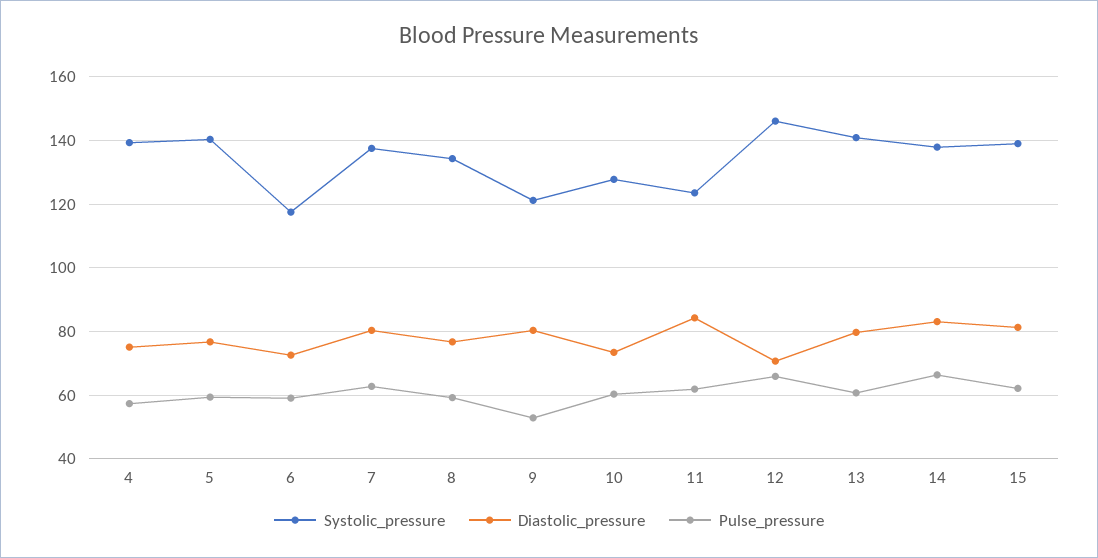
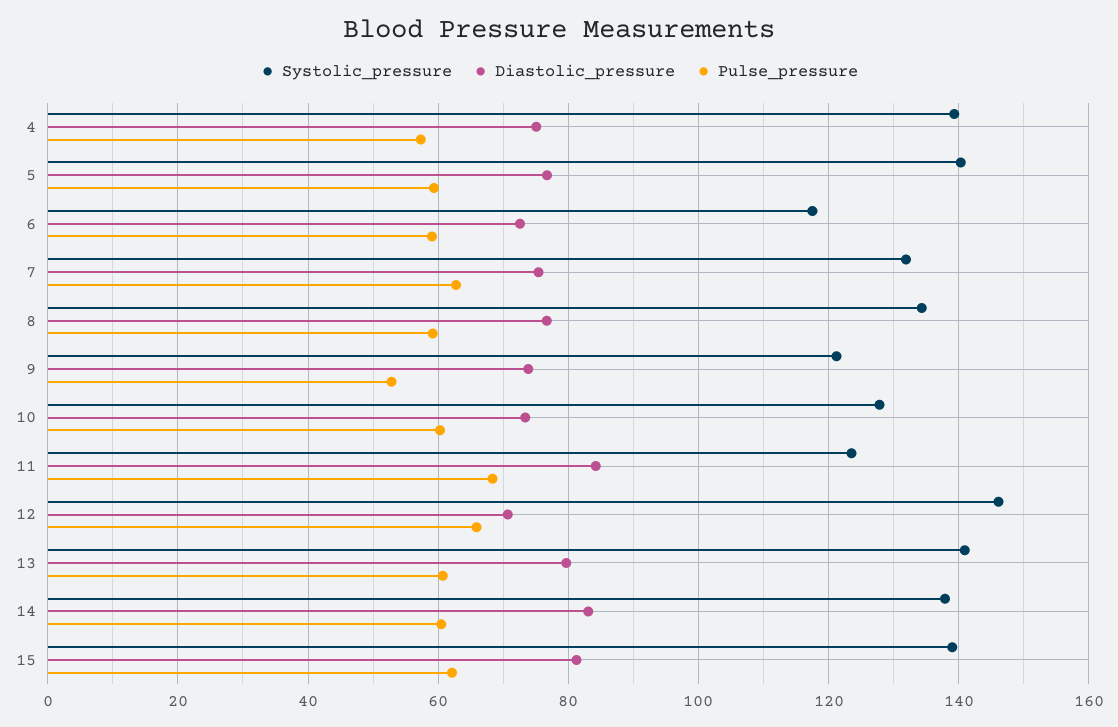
Systolic_pressure, 7: 138 -> 132
Diastolic_pressure, 7: 80 -> 76
Diastolic_pressure, 9: 80 -> 74
Pulse_pressure, 11: 62 -> 68
Pulse_pressure, 14: 66 -> 60

